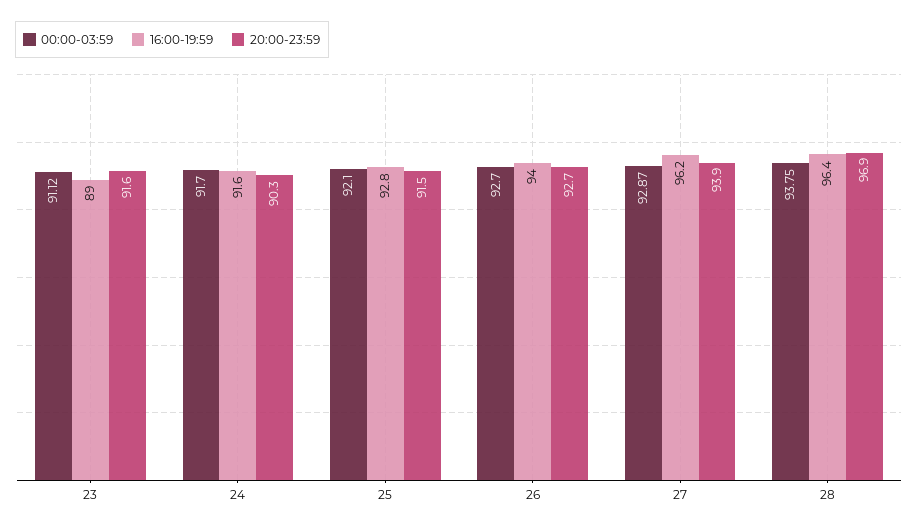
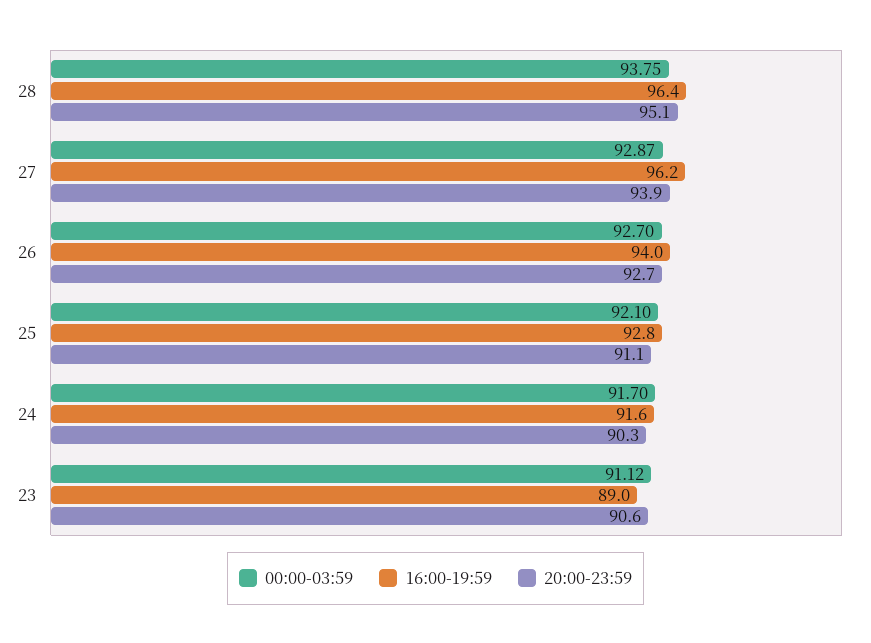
20:00-23:59, 23: 91.6 -> 90.6
20:00-23:59, 25: 91.5 -> 91.1
20:00-23:59, 28: 96.9 -> 95.1

